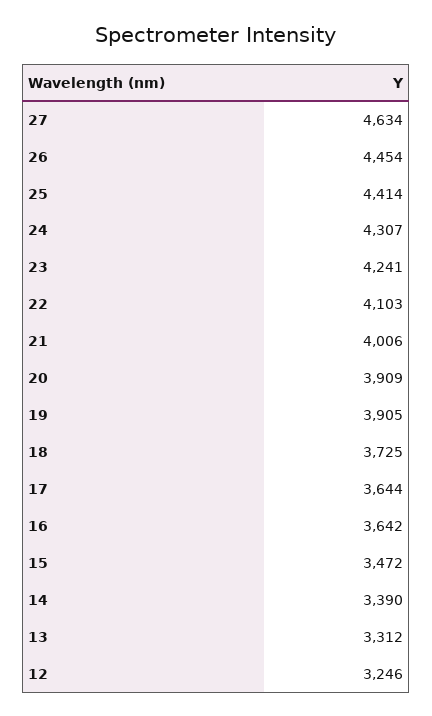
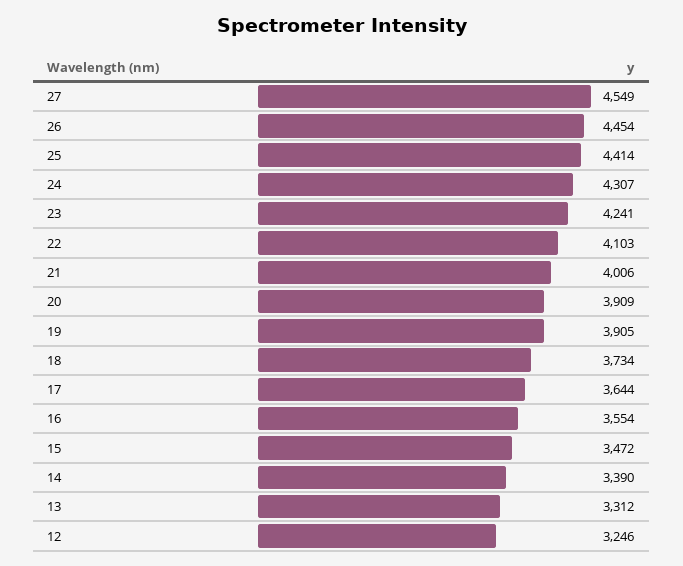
27: 4634 -> 4549
18: 3725 -> 3734
16: 3642 -> 3554

